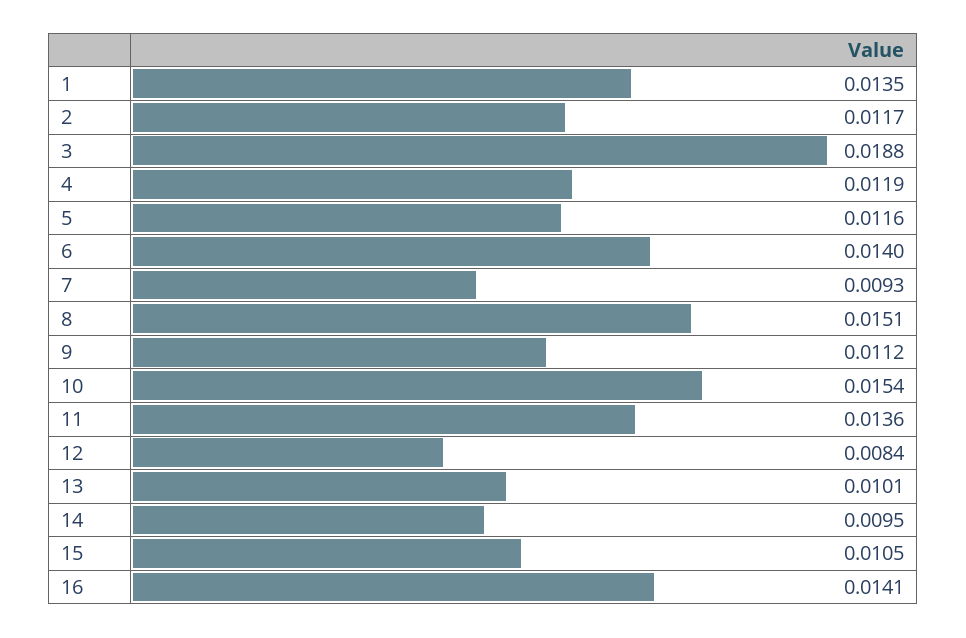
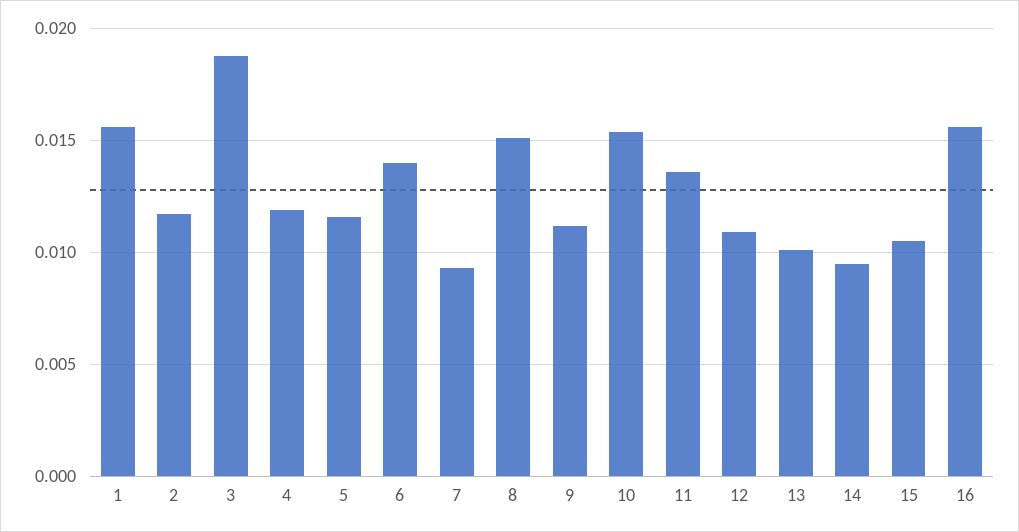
1: 0.0135 -> 0.0155
12: 0.0084 -> 0.011
16: 0.0141 -> 0.0155

